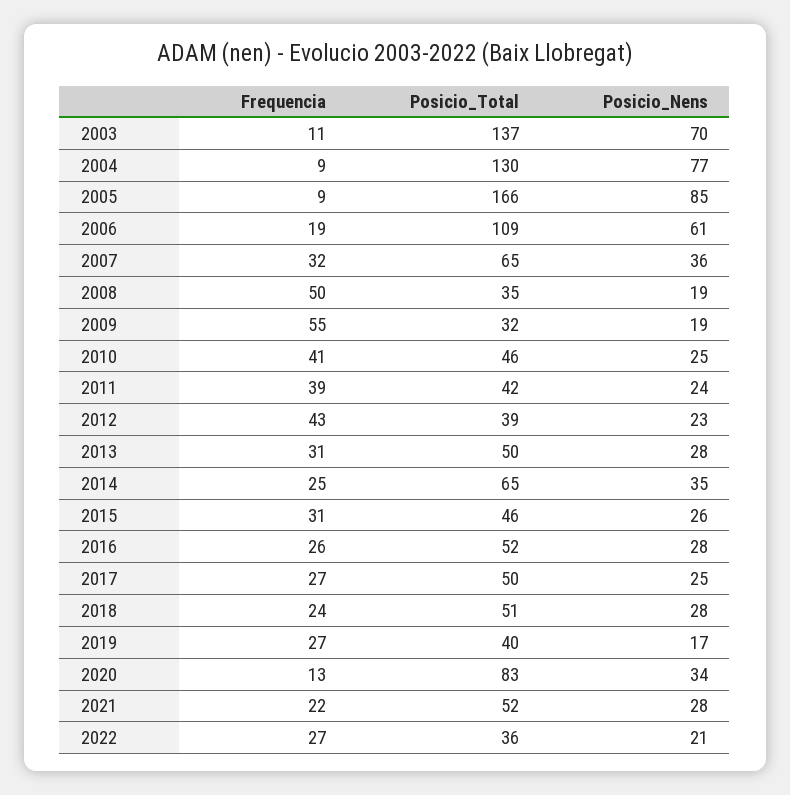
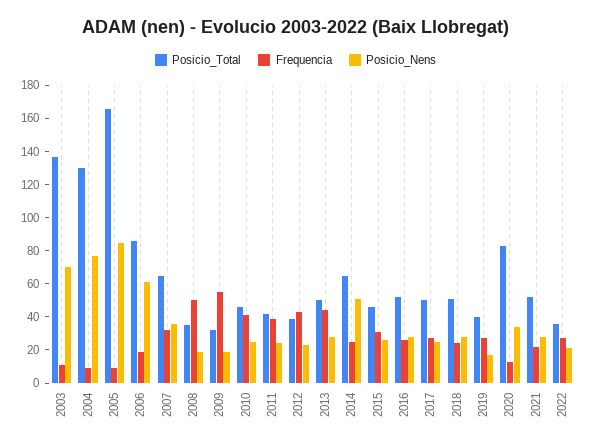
Posicio_Total, 2006: 109 -> 85
Frequencia, 2013: 31 -> 45
Posicio_Nens, 2014: 35 -> 50

